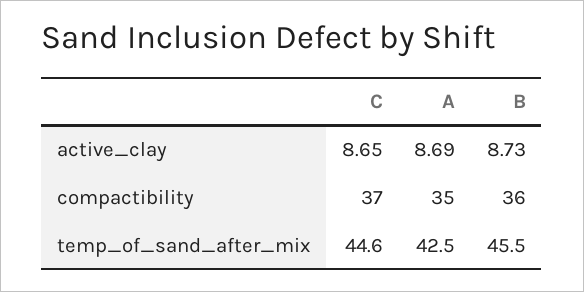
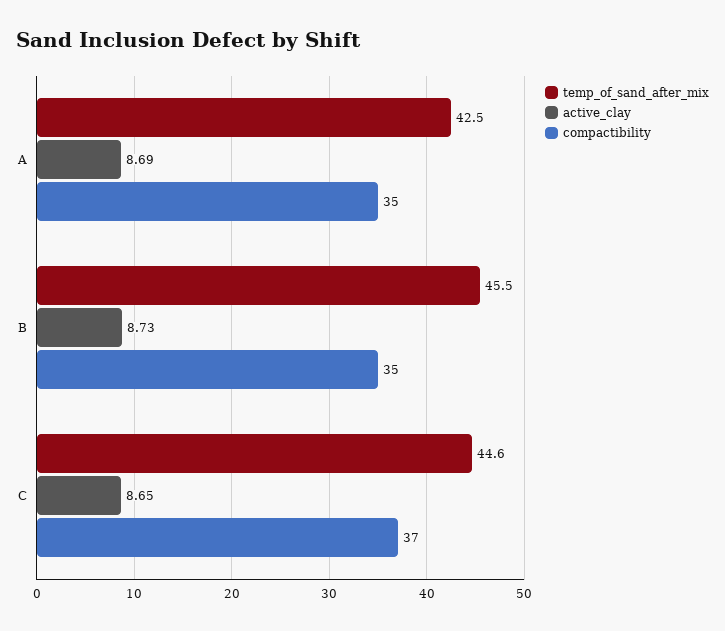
compactibility, B: 36 -> 35

